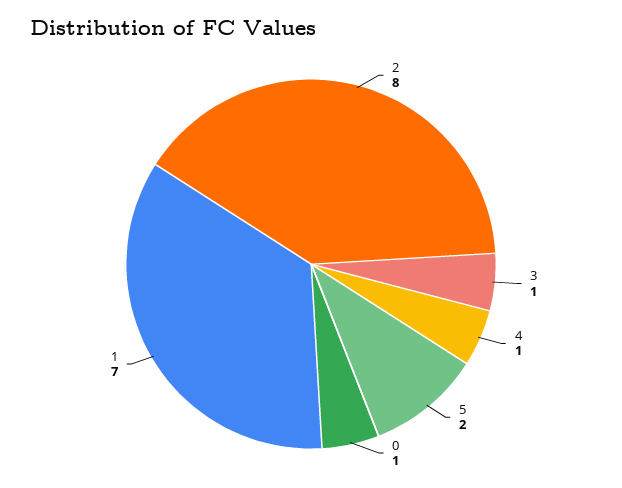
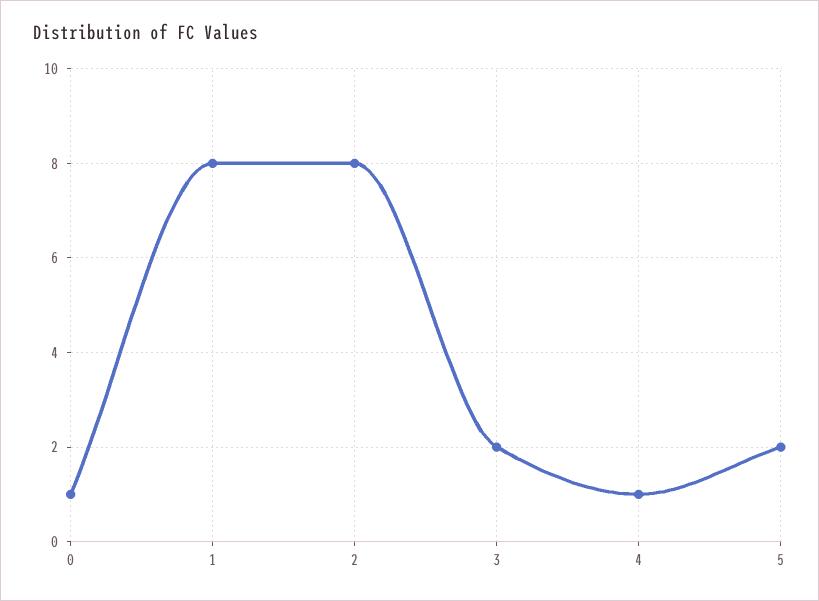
3: 1 -> 2
1: 7 -> 8

